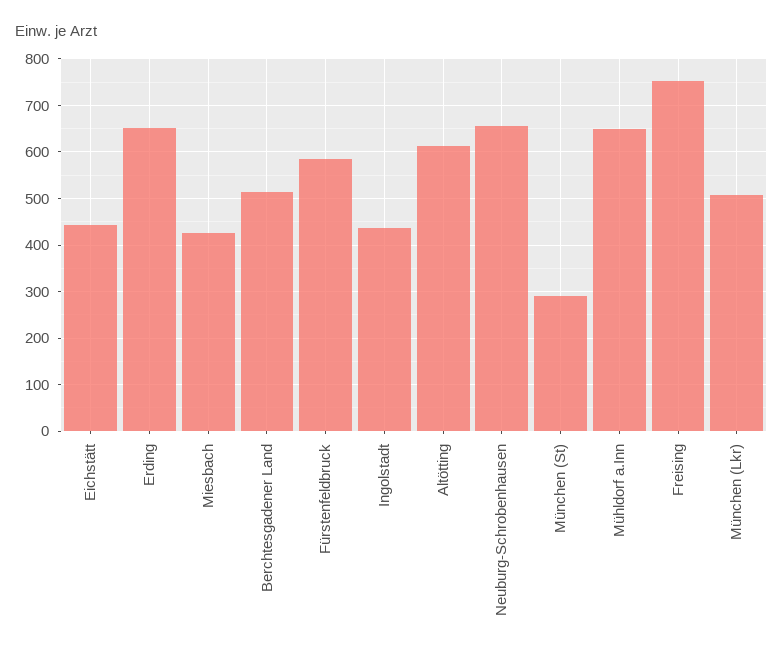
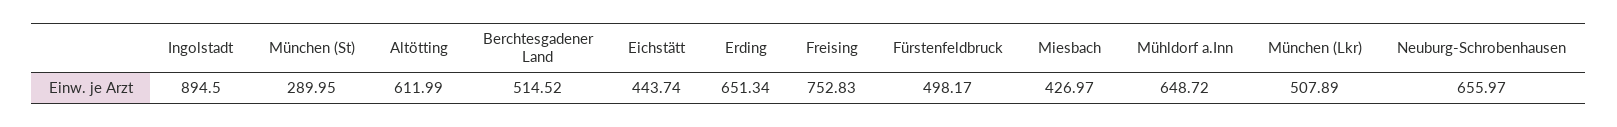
Fürstenfeldbruck: 580 -> 498.17
Ingolstadt: 440 -> 894.5

